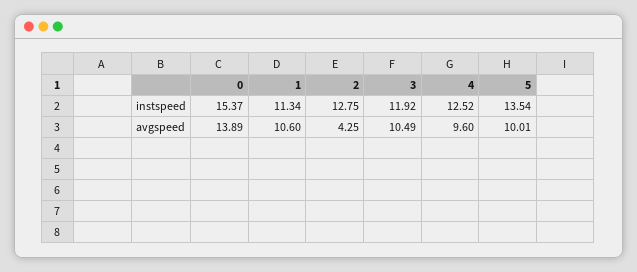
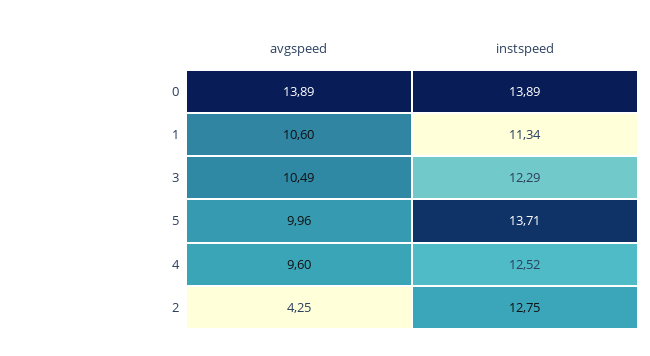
0, instspeed: 15.37 -> 13.89
3, instspeed: 11.92 -> 12.29
5, instspeed: 13.54 -> 13.71
5, avgspeed: 10.01 -> 9.96

